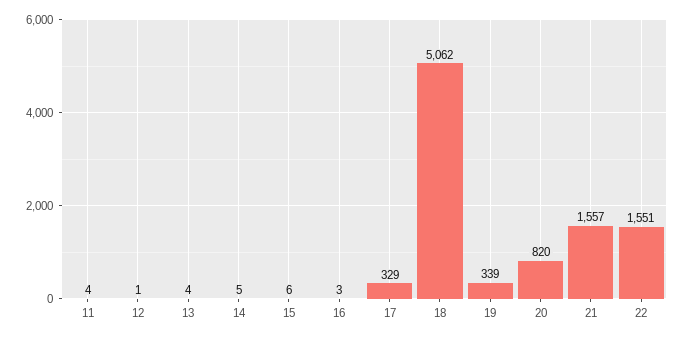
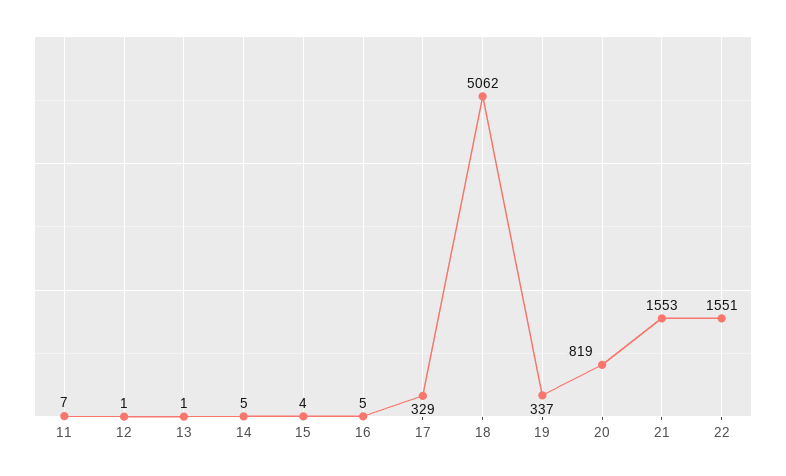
11: 4 -> 7
13: 4 -> 1
15: 6 -> 4
16: 3 -> 5
19: 339 -> 337
20: 820 -> 819
21: 1557 -> 1553

